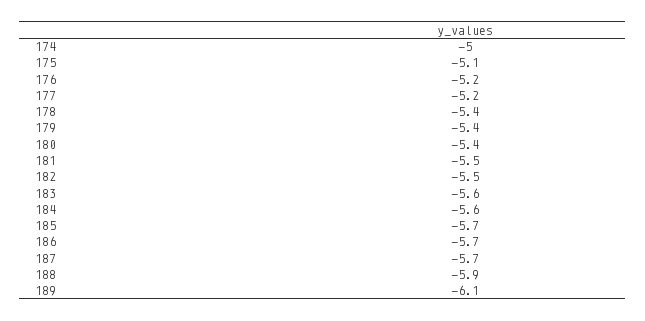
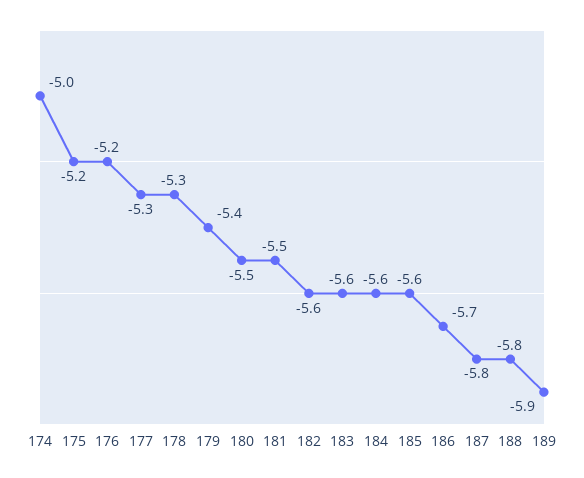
175: -5.1 -> -5.2
177: -5.2 -> -5.3
178: -5.4 -> -5.3
180: -5.4 -> -5.5
182: -5.5 -> -5.6
185: -5.7 -> -5.6
187: -5.7 -> -5.8
188: -5.9 -> -5.8
189: -6.1 -> -5.9

